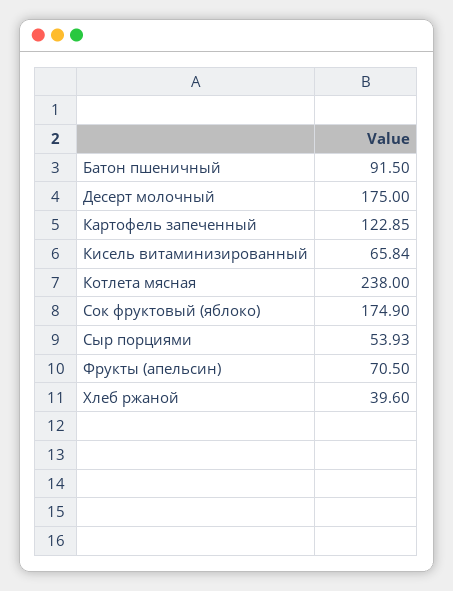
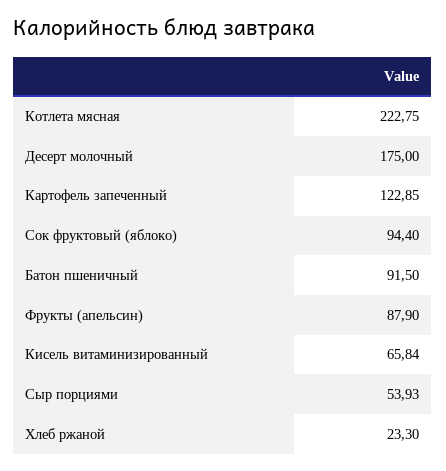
Котлета мясная: 238 -> 222.75
Сок фруктовый (яблоко): 174.9 -> 94.4
Фрукты (апельсин): 70.5 -> 87.9
Хлеб ржаной: 39.6 -> 23.3

